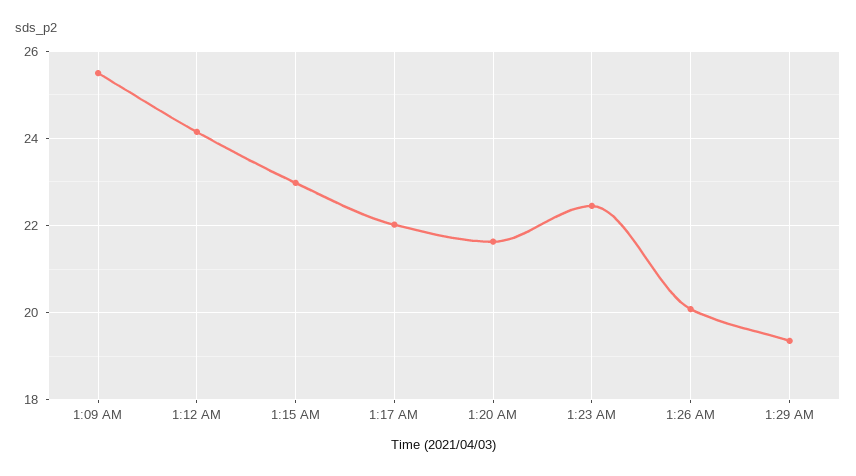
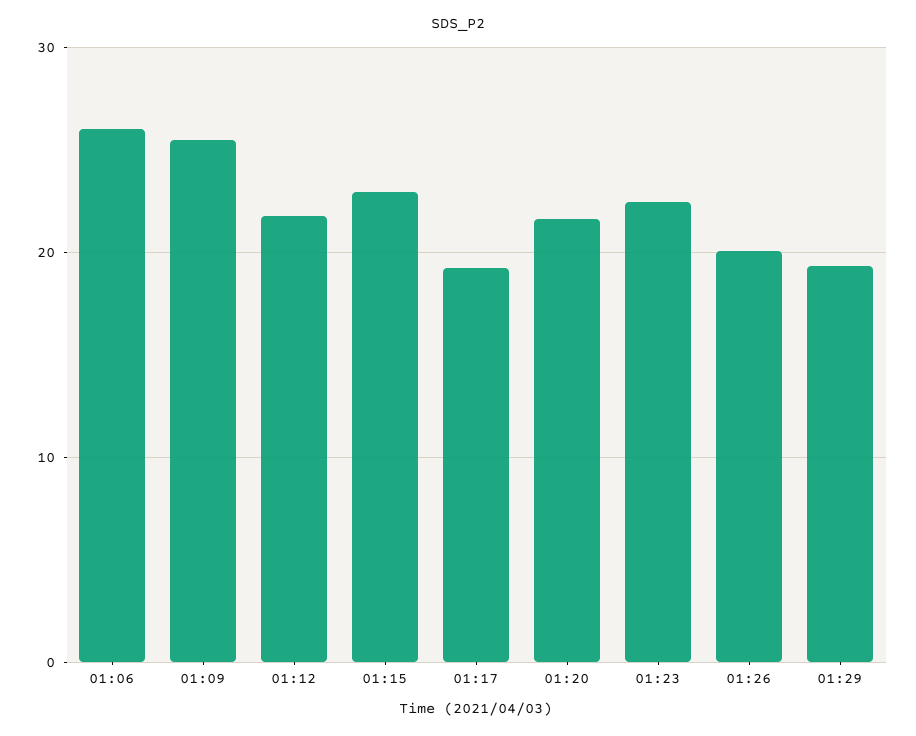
1:12 AM: 24.2 -> 22
1:17 AM: 22 -> 19
01:06: none -> 26

